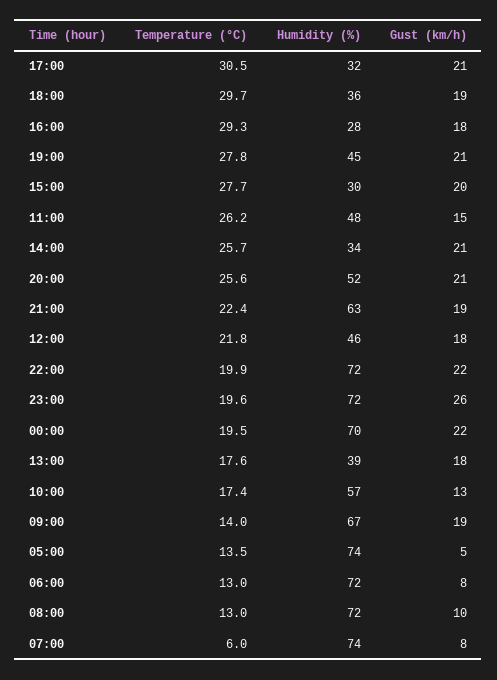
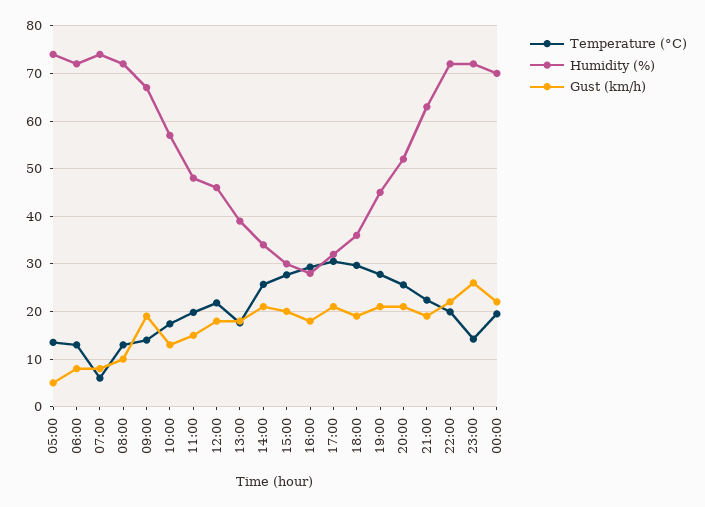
Temperature (°C), 11:00: 26.2 -> 20
Temperature (°C), 23:00: 19.6 -> 14

